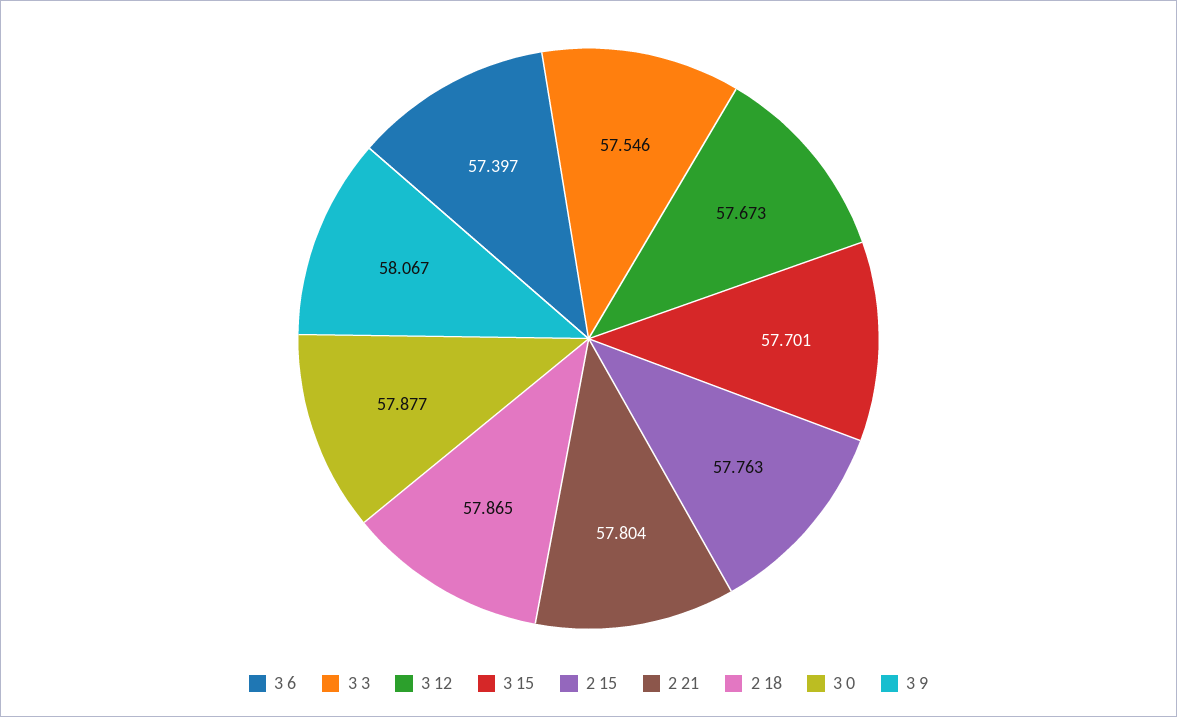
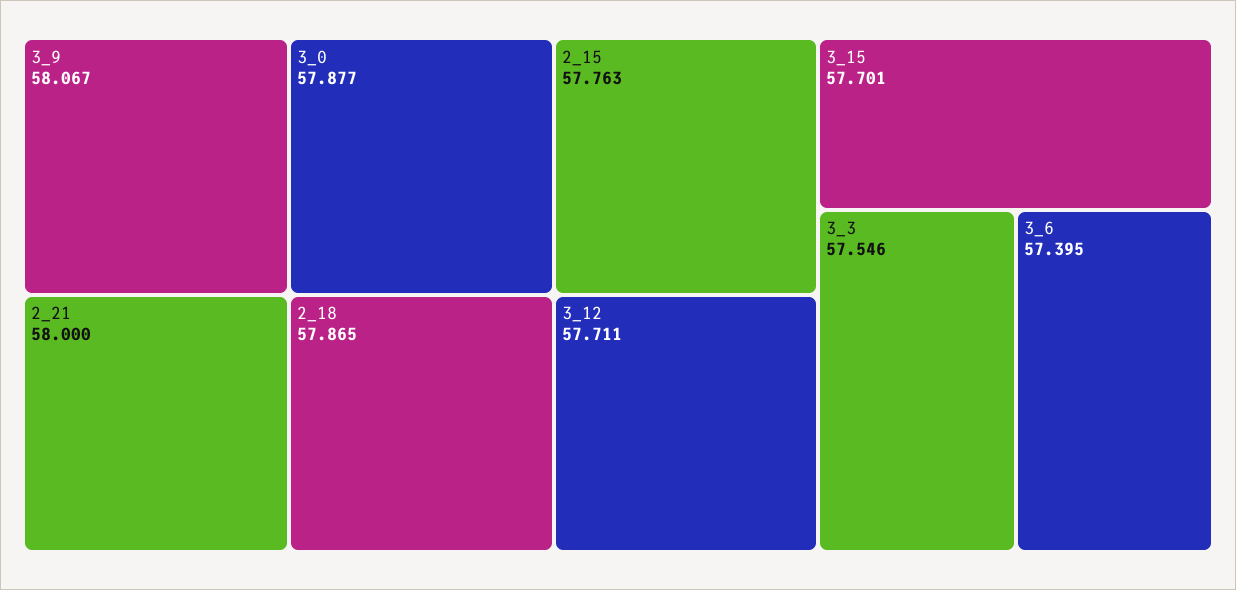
3 6: 57.397 -> 57.395
3 12: 57.673 -> 57.711
2 21: 57.804 -> 58

